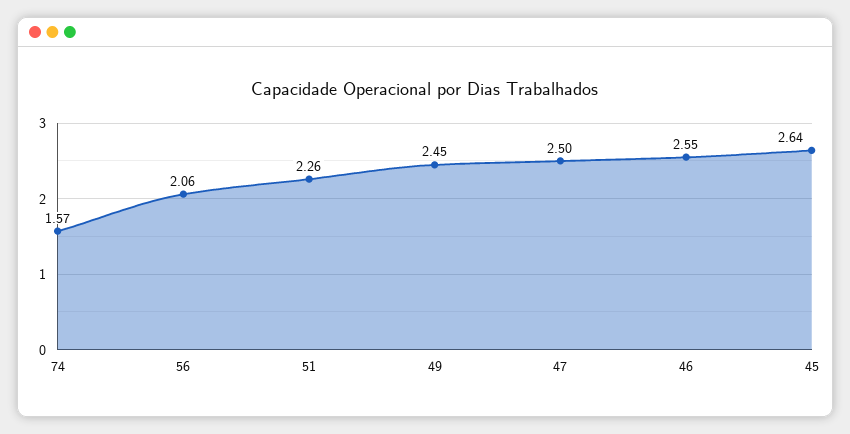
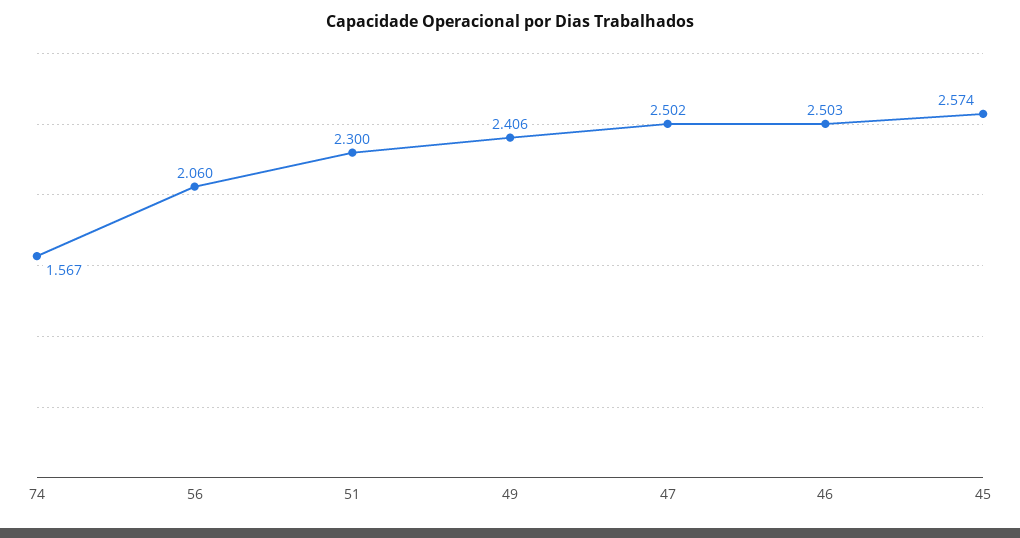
51: 2.26 -> 2.3
49: 2.45 -> 2.406
46: 2.55 -> 2.503
45: 2.64 -> 2.574

